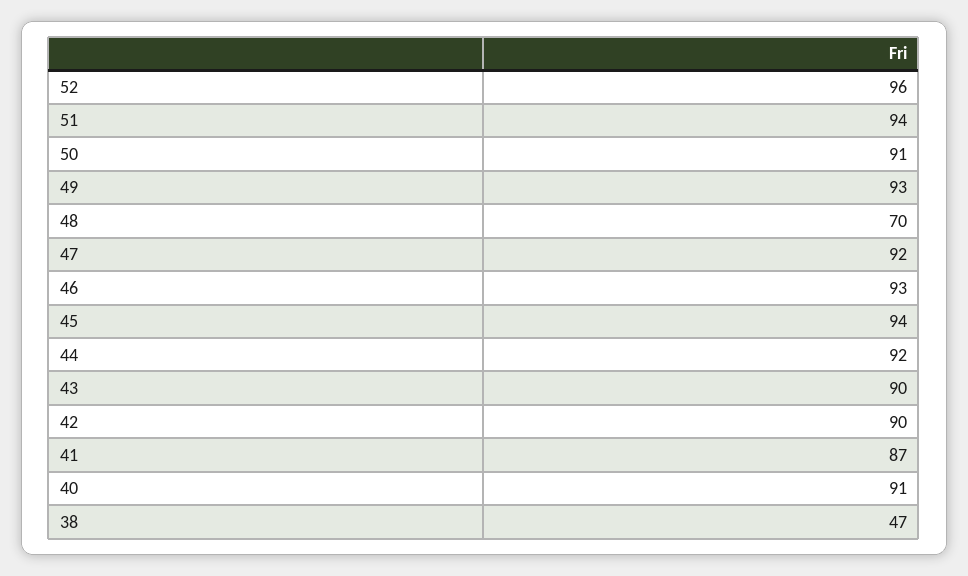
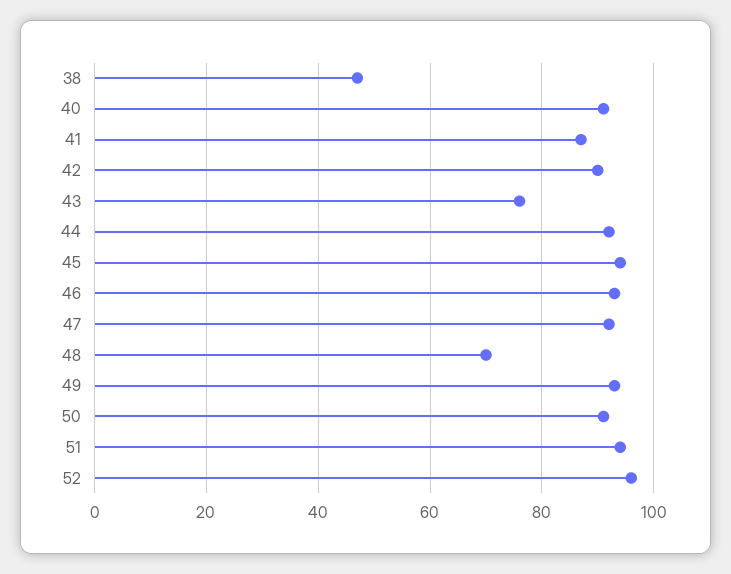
43: 90 -> 75

